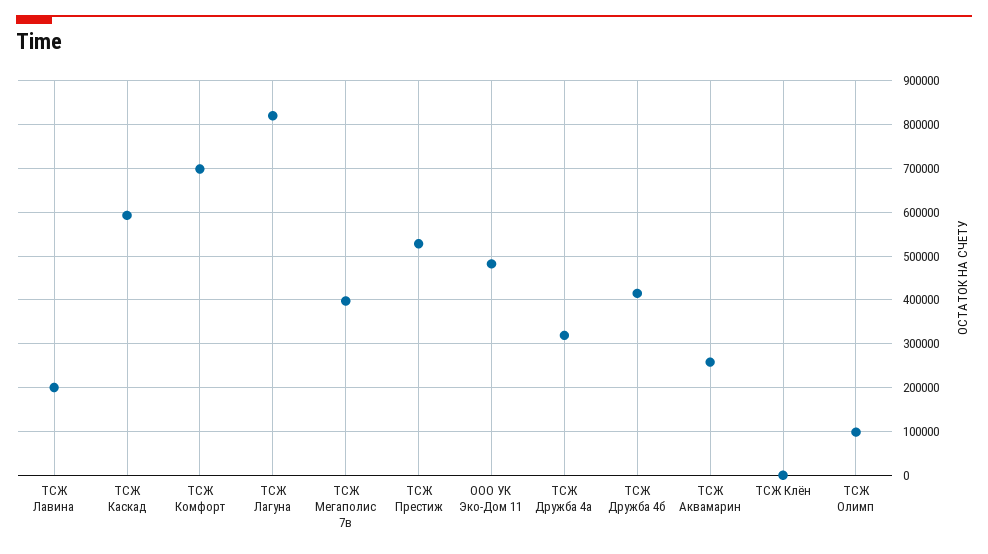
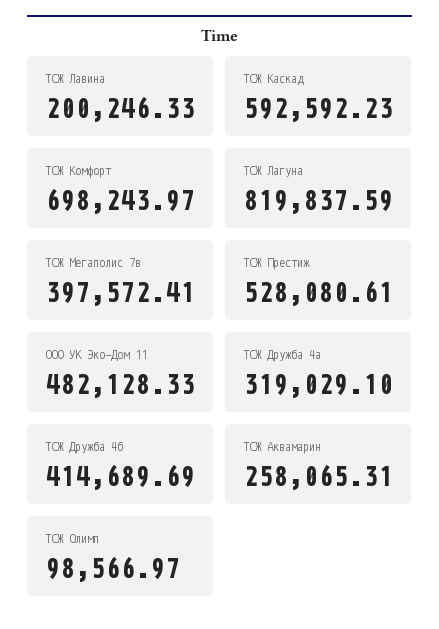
ТСЖ Клён: 0 -> none

